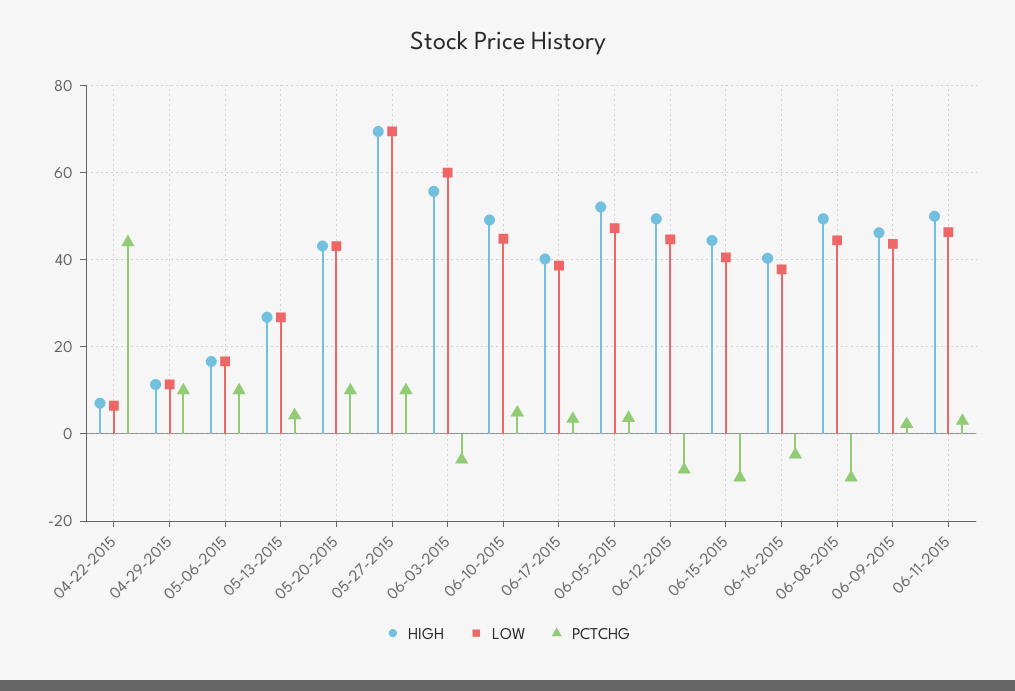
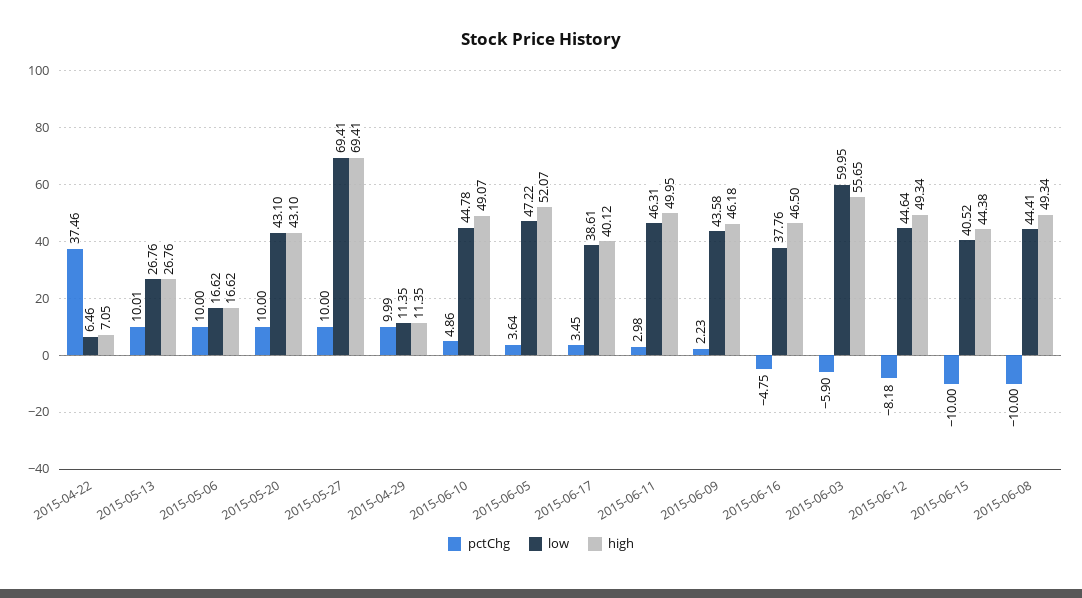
PCTCHG, 04-22-2015: 44 -> 37.46
PCTCHG, 05-13-2015: 4 -> 10.01
HIGH, 06-16-2015: 40 -> 46.5

